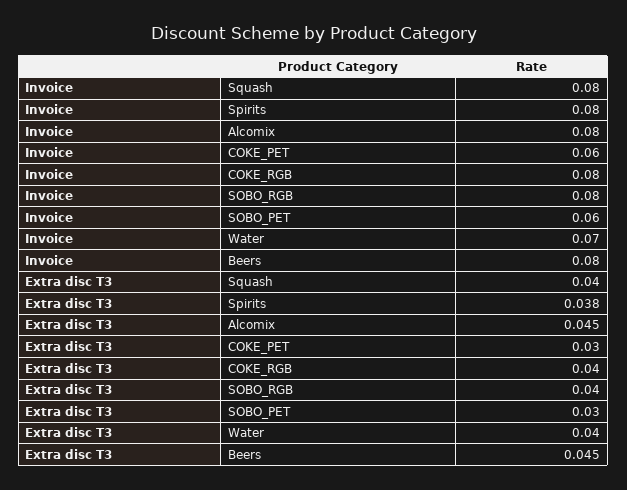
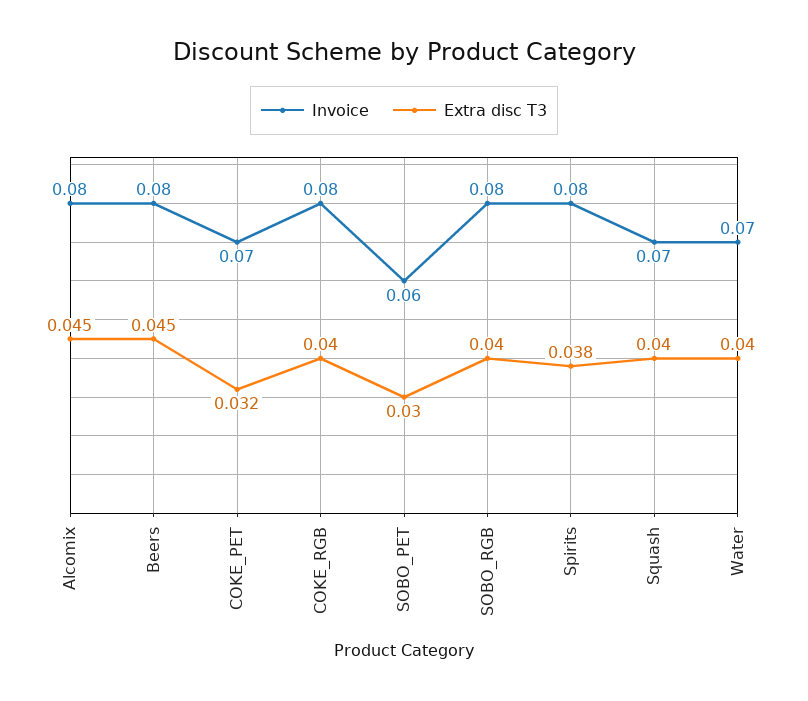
Invoice, Squash: 0.08 -> 0.07
Invoice, COKE_PET: 0.06 -> 0.07
Extra disc T3, COKE_PET: 0.03 -> 0.032

